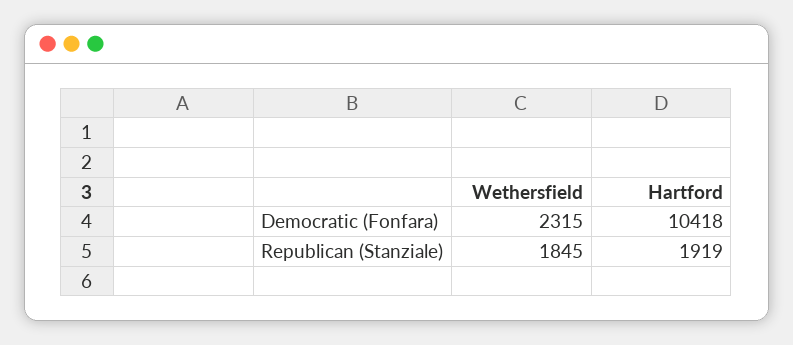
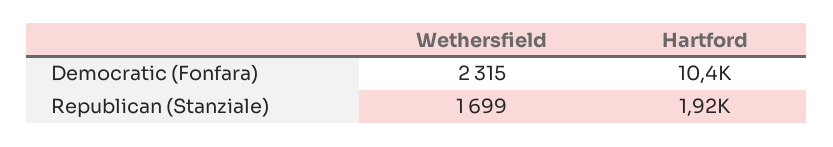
Wethersfield, Republican (Stanziale): 1845 -> 1699

